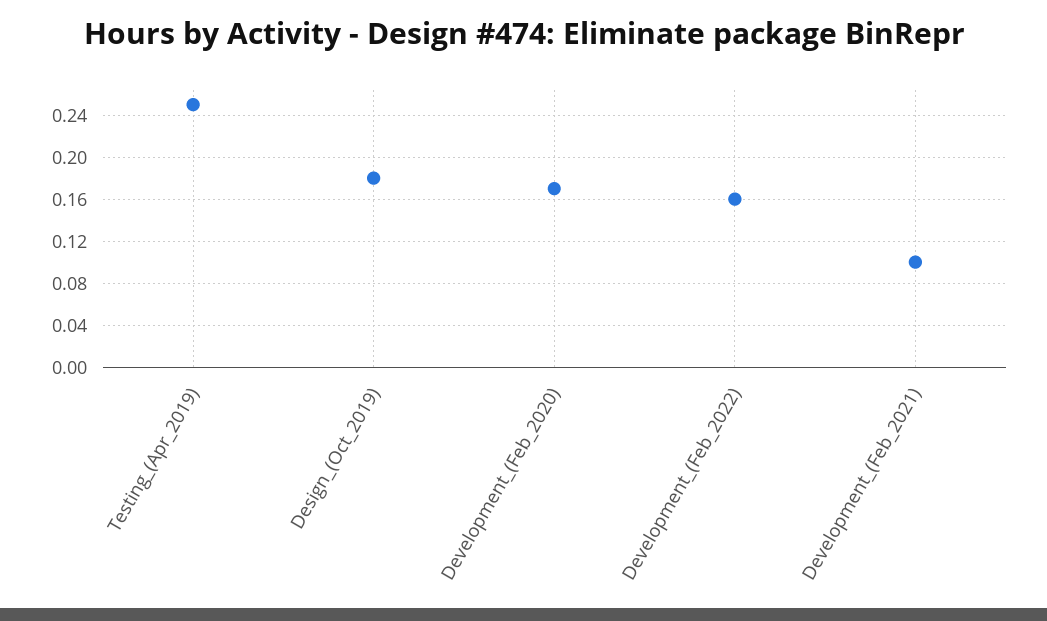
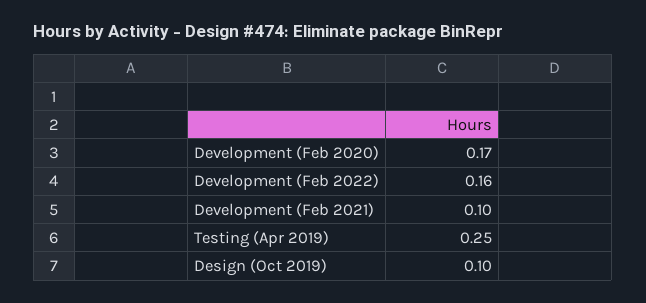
Design_(Oct_2019): 0.18 -> 0.1

